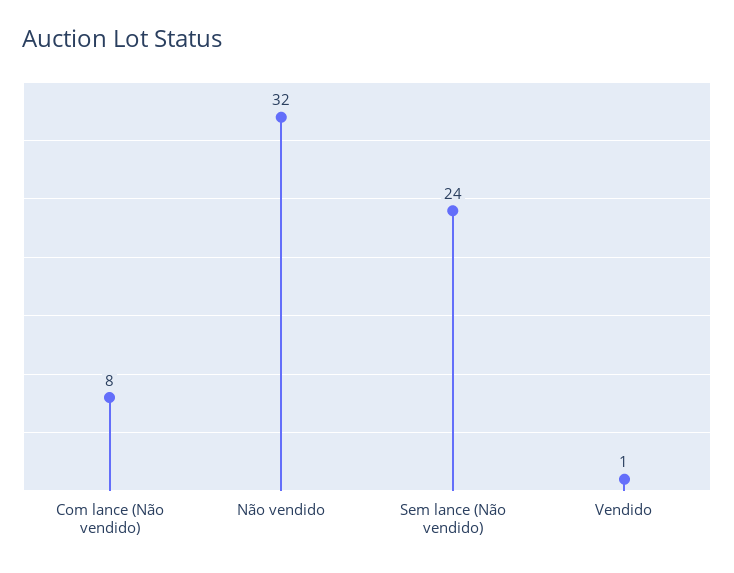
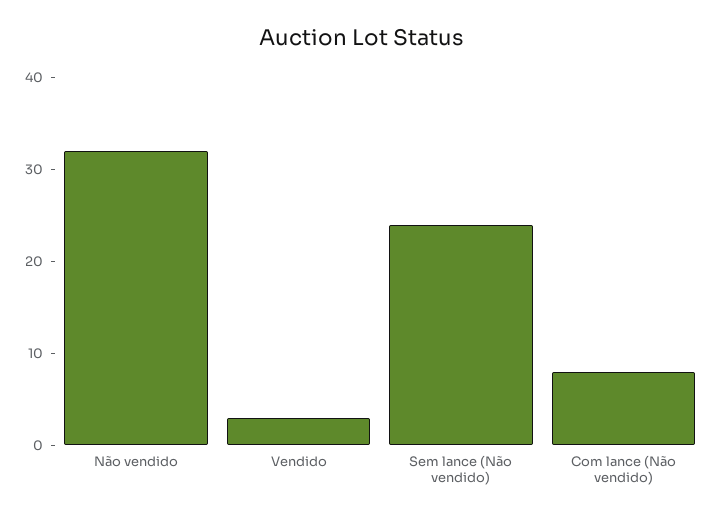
Vendido: 1 -> 3

